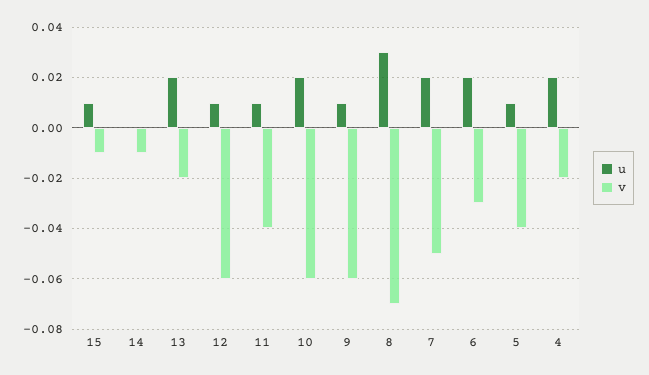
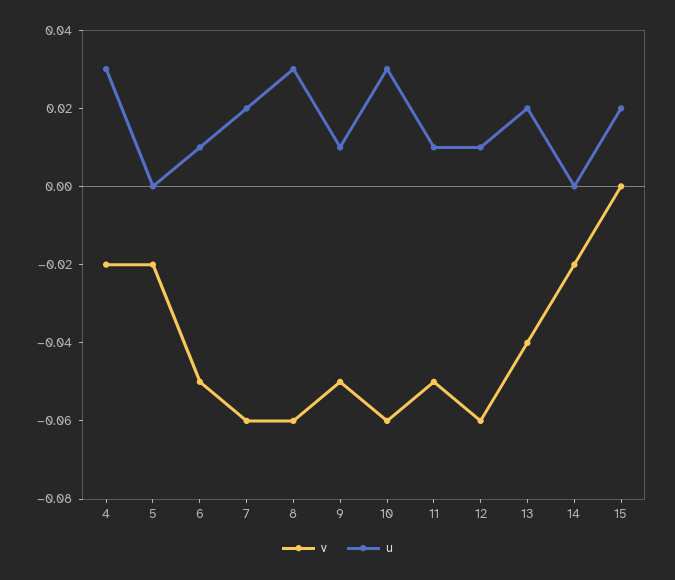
u, 15: 0.01 -> 0.02
v, 15: -0.01 -> 0
v, 14: -0.01 -> -0.02
v, 13: -0.02 -> -0.04
v, 11: -0.04 -> -0.05
u, 10: 0.02 -> 0.03
v, 9: -0.06 -> -0.05
v, 8: -0.07 -> -0.06
v, 7: -0.05 -> -0.06
u, 6: 0.02 -> 0.01
v, 6: -0.03 -> -0.05
u, 5: 0.01 -> 0
v, 5: -0.04 -> -0.02
u, 4: 0.02 -> 0.03

